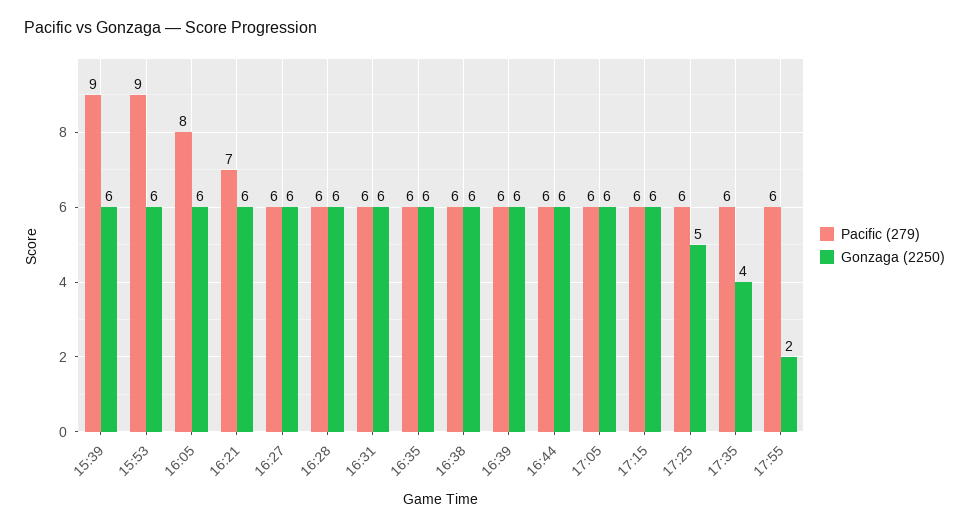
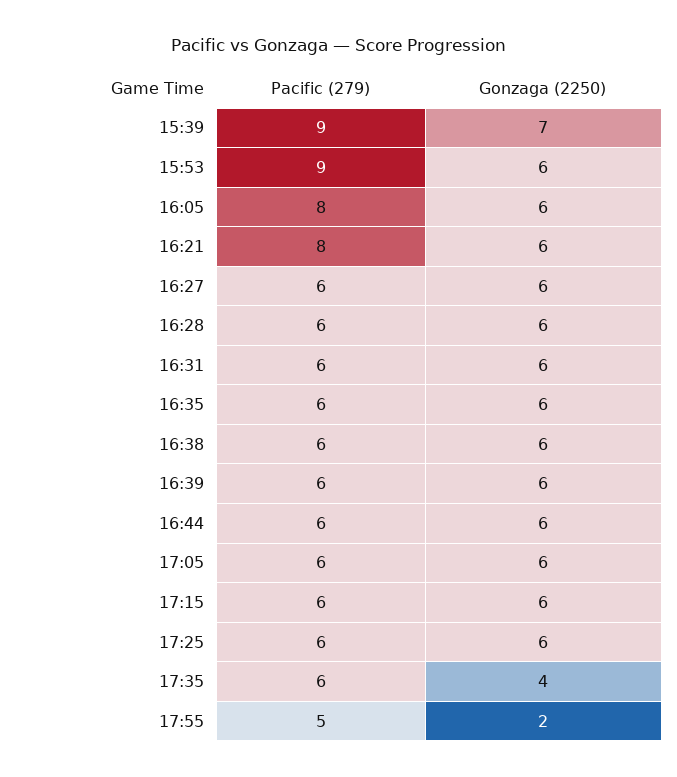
Gonzaga (2250), 15:39: 6 -> 7
Pacific (279), 16:21: 7 -> 8
Gonzaga (2250), 17:25: 5 -> 6
Pacific (279), 17:55: 6 -> 5

